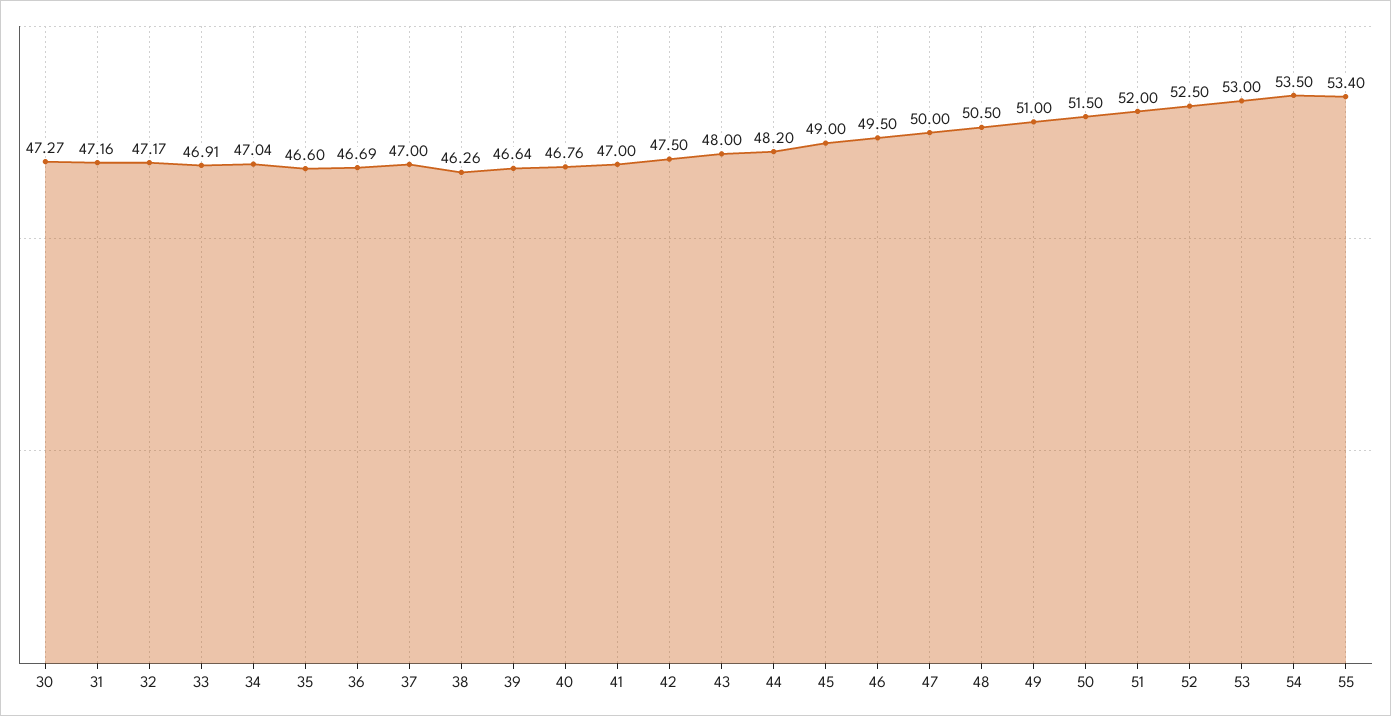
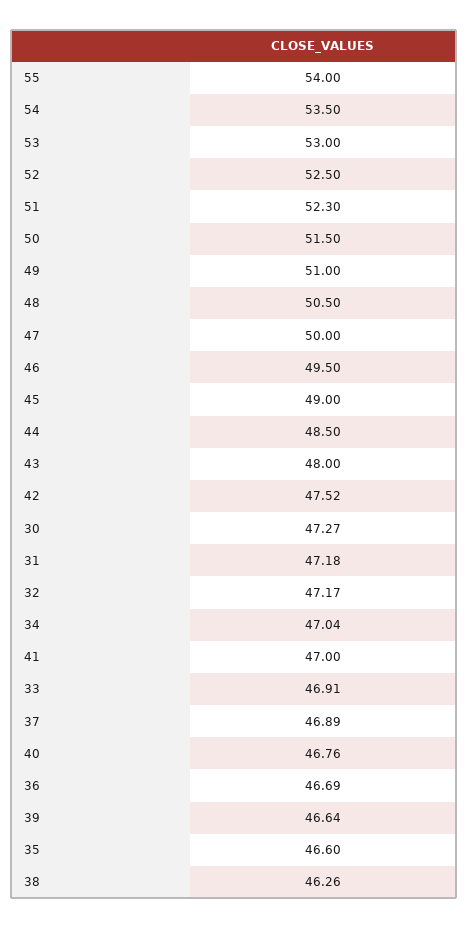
31: 47.16 -> 47.18
37: 47 -> 46.89
42: 47.5 -> 47.52
44: 48.2 -> 48.5
51: 52 -> 52.3
55: 53.4 -> 54

